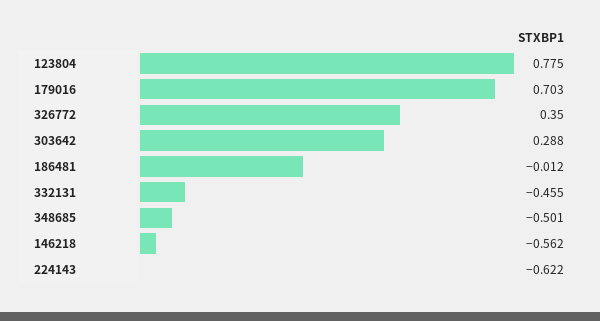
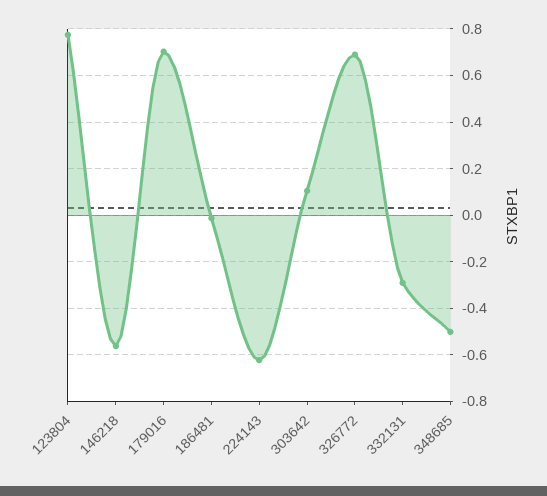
326772: 0.35 -> 0.7
303642: 0.288 -> 0.1
332131: -0.455 -> -0.3

